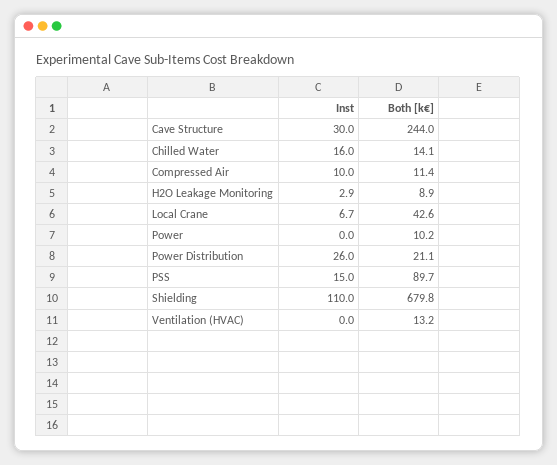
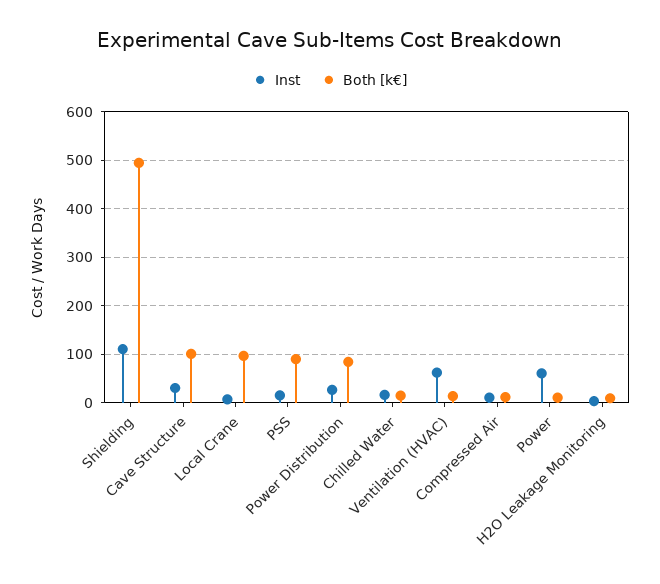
Both [k€], Cave Structure: 244 -> 100
Both [k€], Local Crane: 42.6 -> 100
Inst, Power: 0 -> 60
Both [k€], Power Distribution: 21.1 -> 80
Both [k€], Shielding: 679.8 -> 500
Inst, Ventilation (HVAC): 0 -> 60

